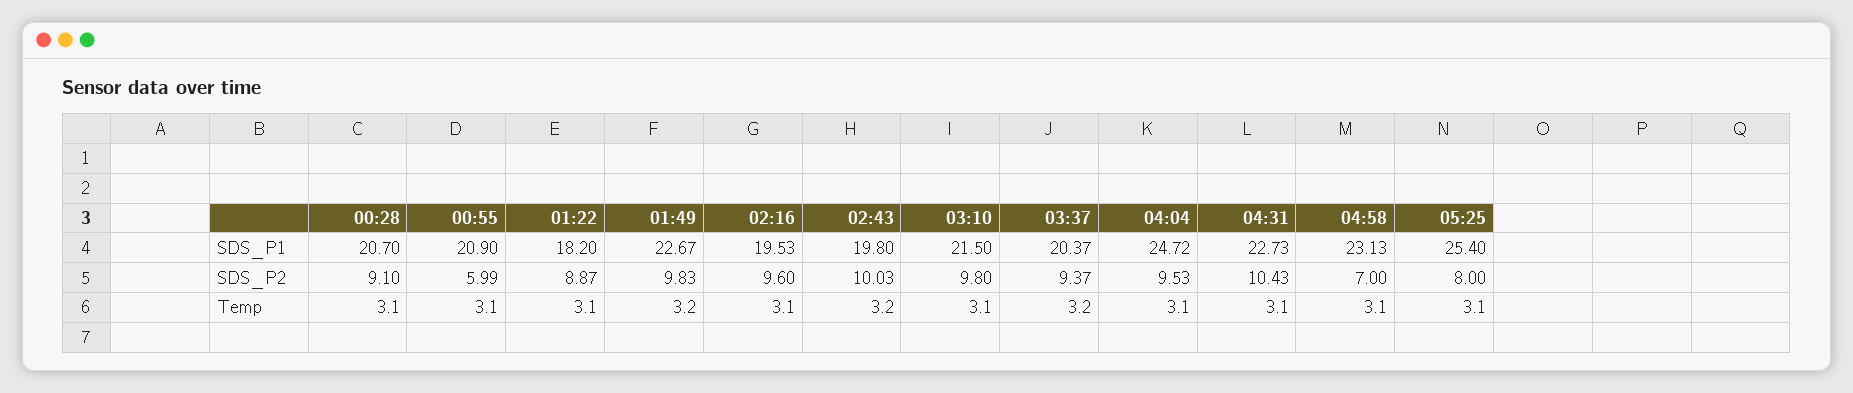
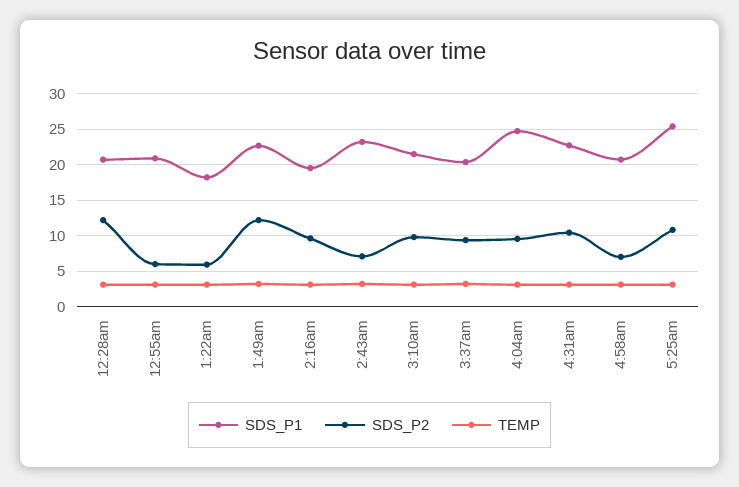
SDS_P1, 02:43: 19.8 -> 23
SDS_P1, 04:58: 23.13 -> 21
SDS_P2, 00:28: 9.1 -> 12
SDS_P2, 01:22: 8.87 -> 6
SDS_P2, 01:49: 9.83 -> 12
SDS_P2, 02:43: 10.03 -> 7
SDS_P2, 05:25: 8 -> 11

